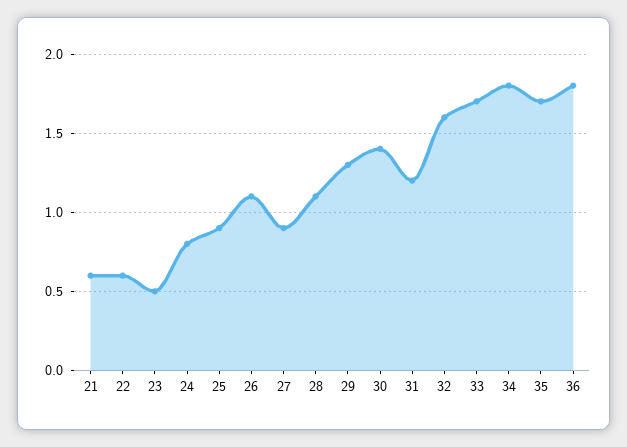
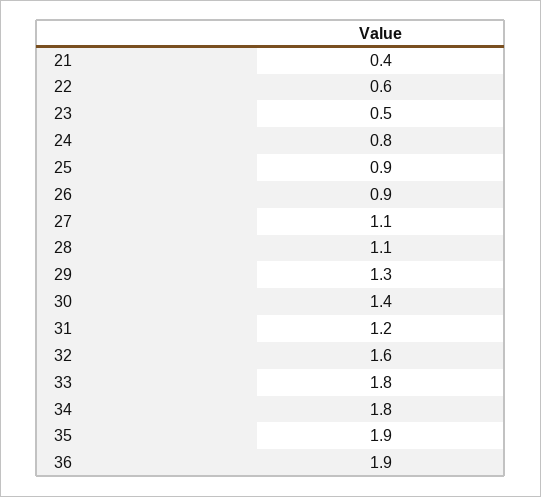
21: 0.6 -> 0.4
26: 1.1 -> 0.9
27: 0.9 -> 1.1
33: 1.7 -> 1.8
35: 1.7 -> 1.9
36: 1.8 -> 1.9

